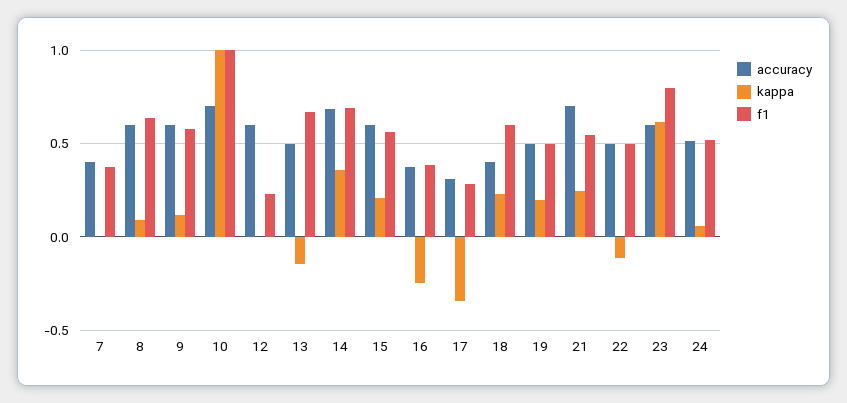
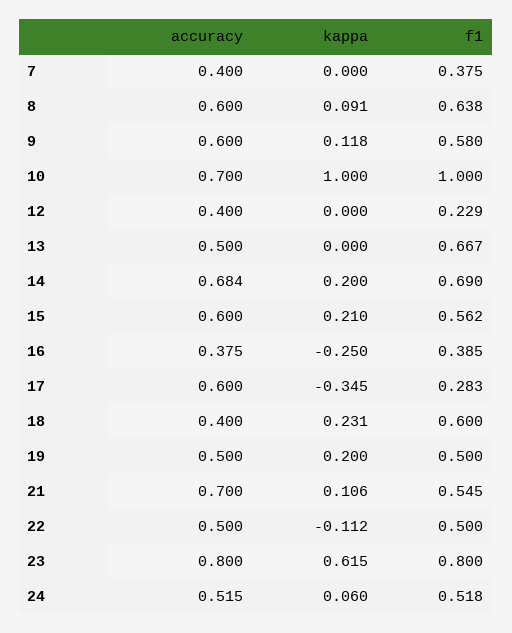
accuracy, 12: 0.6 -> 0.4
kappa, 13: -0.15 -> 0
kappa, 14: 0.35 -> 0.2
accuracy, 17: 0.3 -> 0.6
kappa, 21: 0.25 -> 0.106
accuracy, 23: 0.6 -> 0.8

